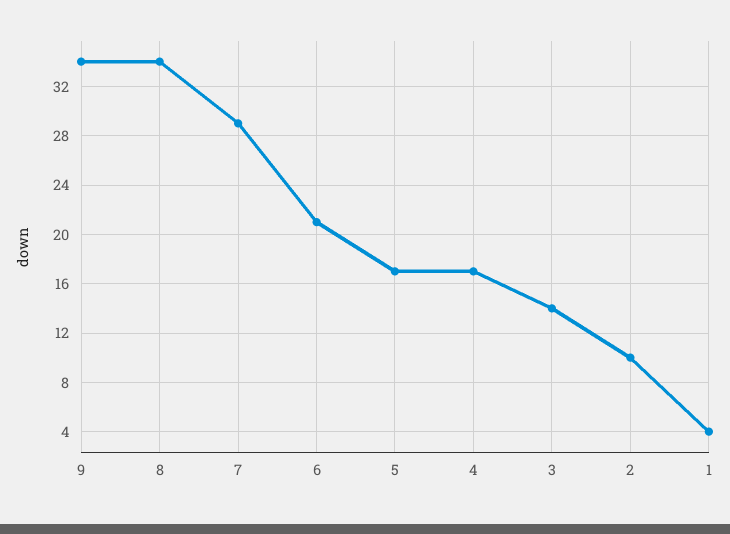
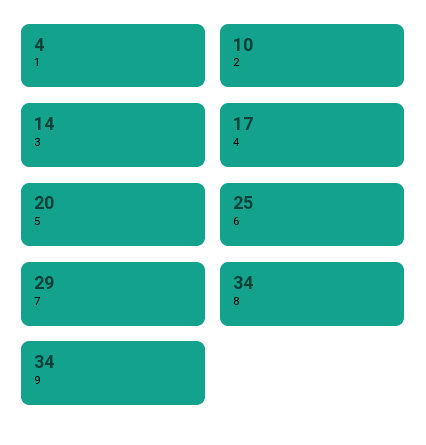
6: 21 -> 25
5: 17 -> 20

